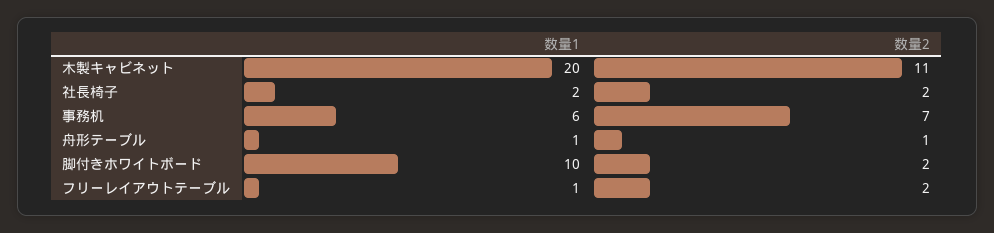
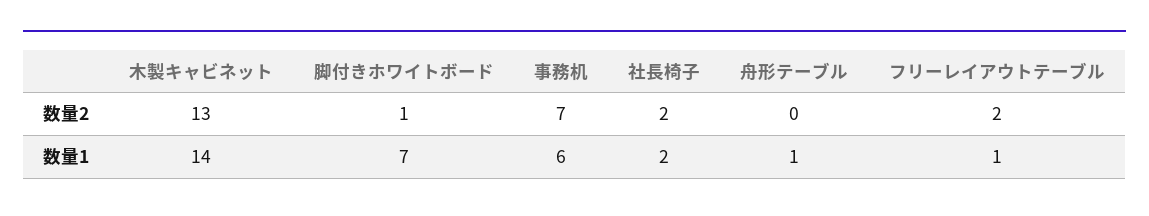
数量1, 木製キャビネット: 20 -> 14
数量2, 木製キャビネット: 11 -> 13
数量2, 舟形テーブル: 1 -> 0
数量1, 脚付きホワイトボード: 10 -> 7
数量2, 脚付きホワイトボード: 2 -> 1

